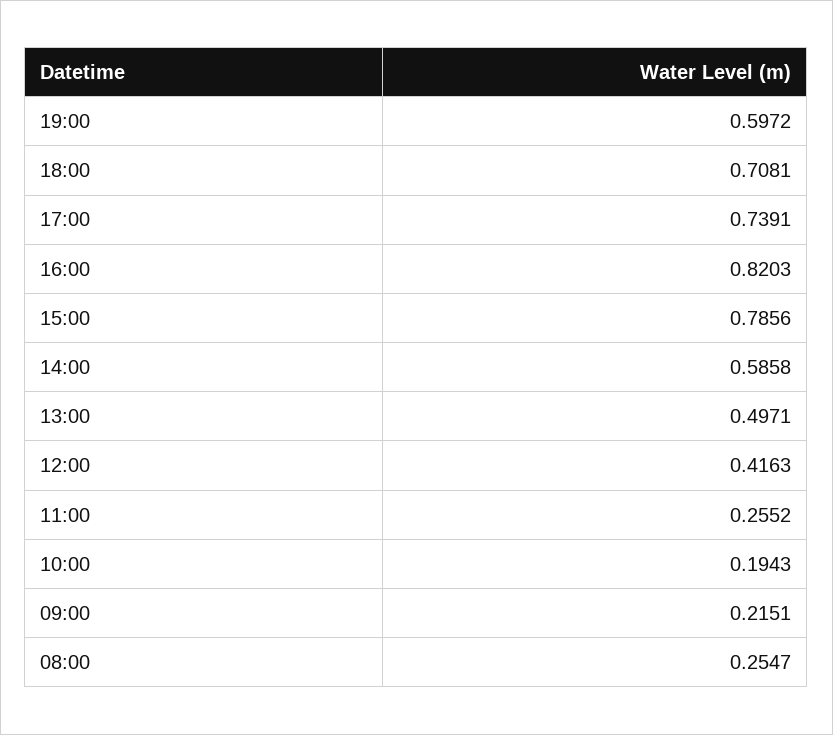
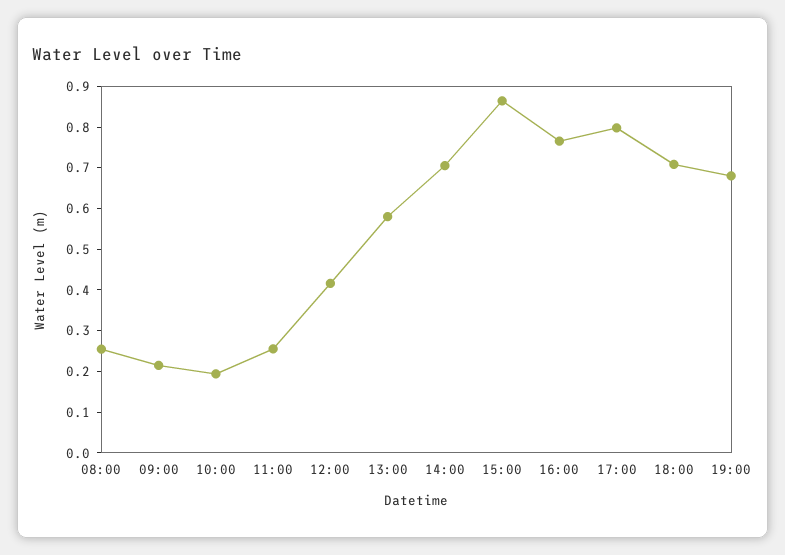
19:00: 0.5972 -> 0.68
17:00: 0.7391 -> 0.8
16:00: 0.8203 -> 0.76
15:00: 0.7856 -> 0.86
14:00: 0.5858 -> 0.7
13:00: 0.4971 -> 0.58

